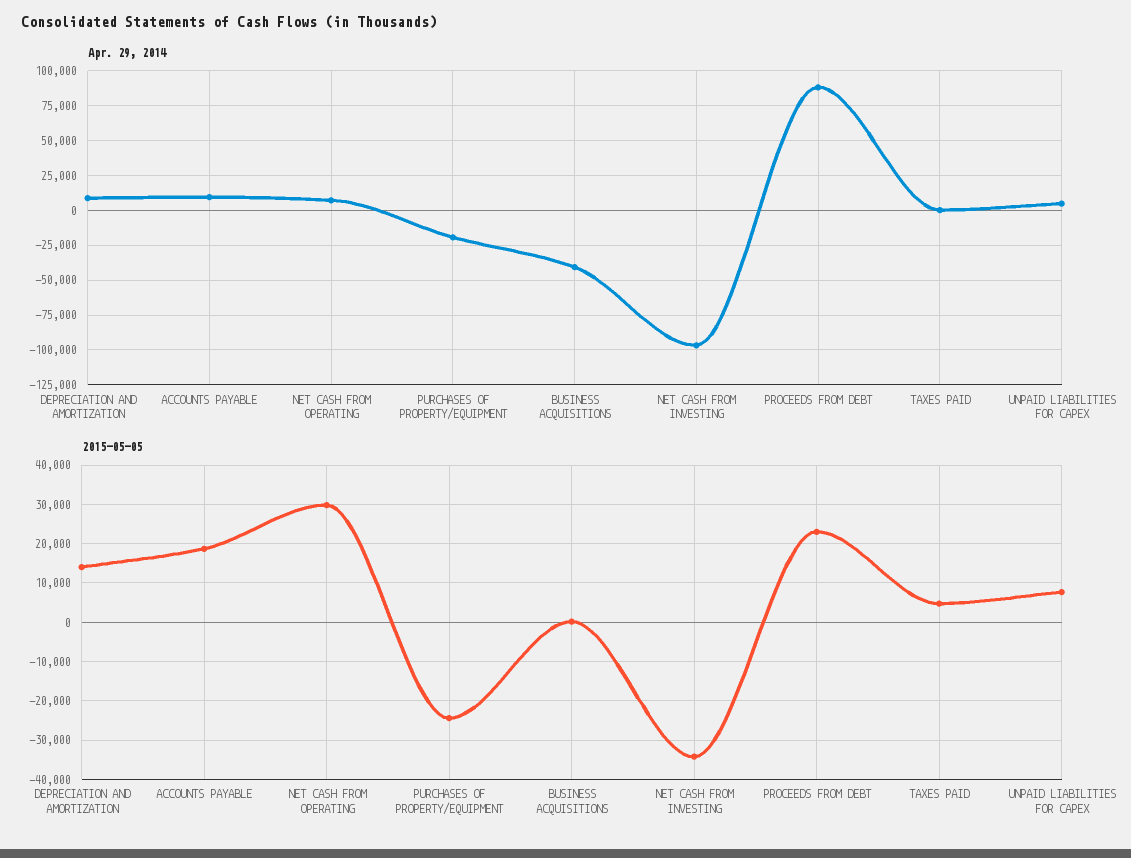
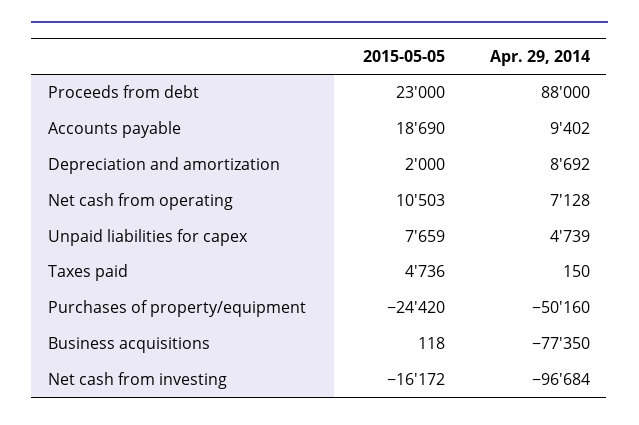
Apr. 29, 2014, PURCHASES OF PROPERTY/EQUIPMENT: -20000 -> -50160
Apr. 29, 2014, BUSINESS ACQUISITIONS: -40000 -> -77350
2015-05-05, DEPRECIATION AND AMORTIZATION: 14000 -> 2000
2015-05-05, NET CASH FROM OPERATING: 30000 -> 10503
2015-05-05, NET CASH FROM INVESTING: -34000 -> -16172

